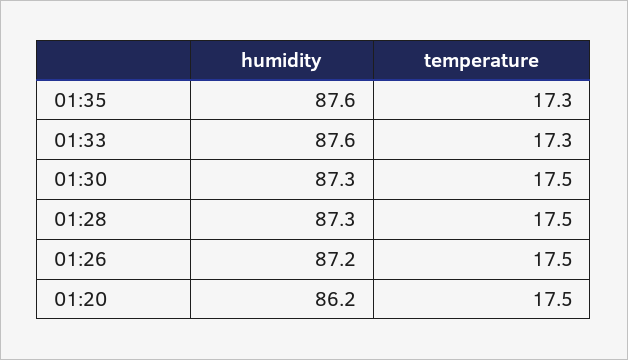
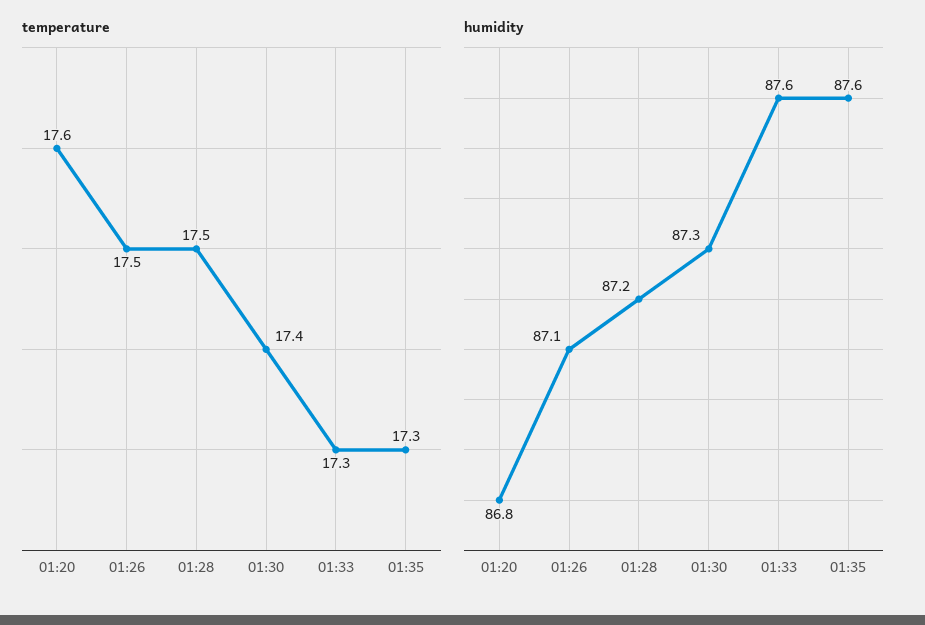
temperature, 01:30: 17.5 -> 17.4
humidity, 01:28: 87.3 -> 87.2
humidity, 01:26: 87.2 -> 87.1
humidity, 01:20: 86.2 -> 86.8
temperature, 01:20: 17.5 -> 17.6

